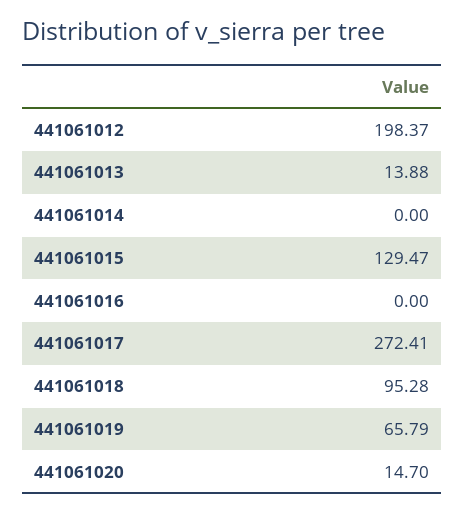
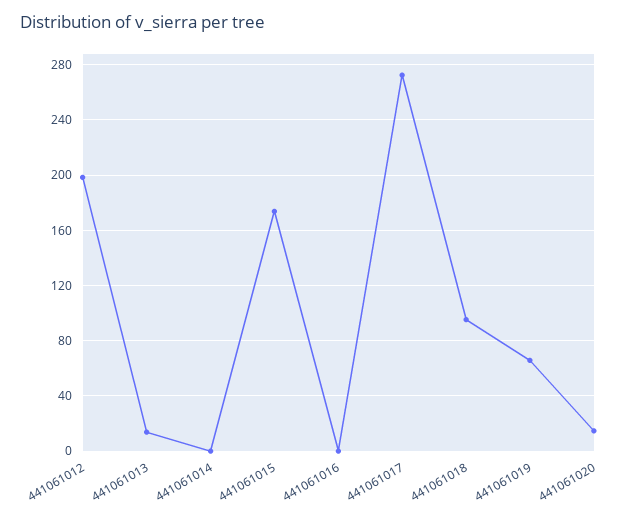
441061015: 129.47 -> 175

